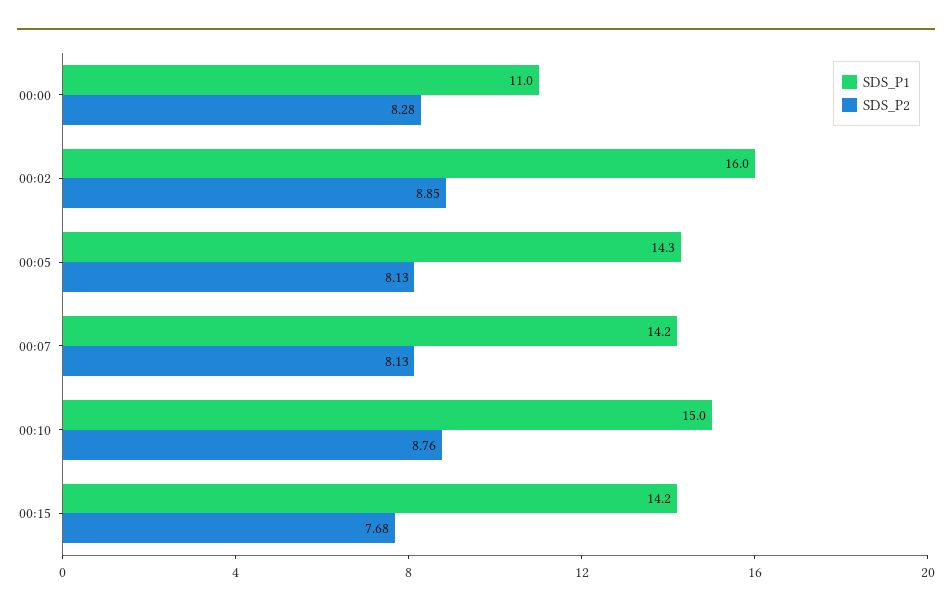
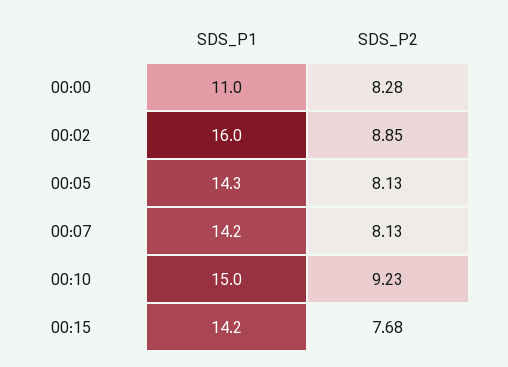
SDS_P2, 00:10: 8.76 -> 9.23

